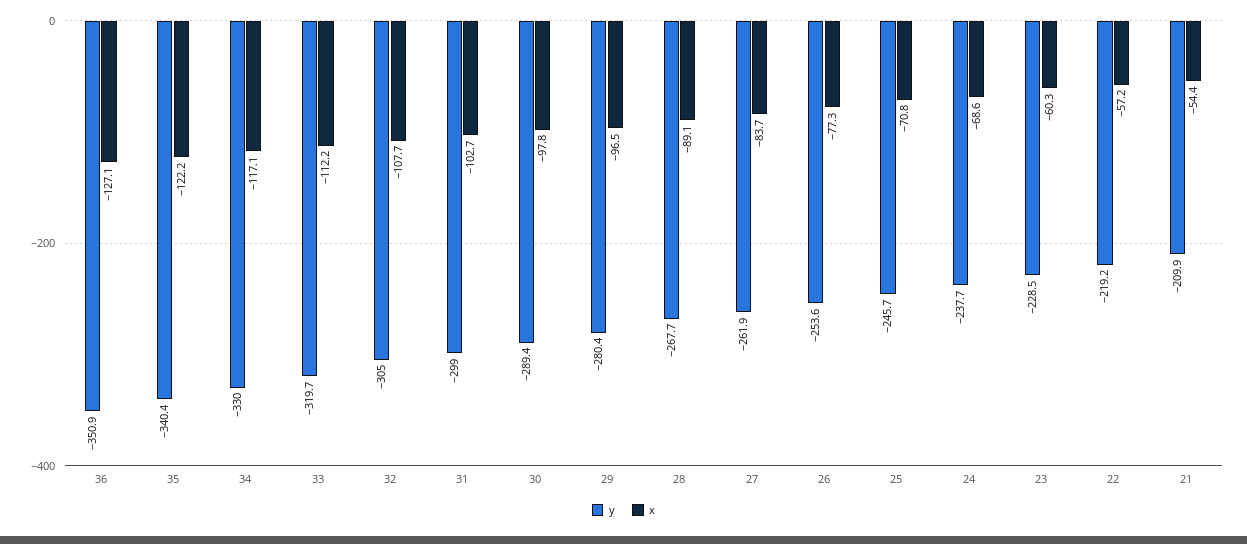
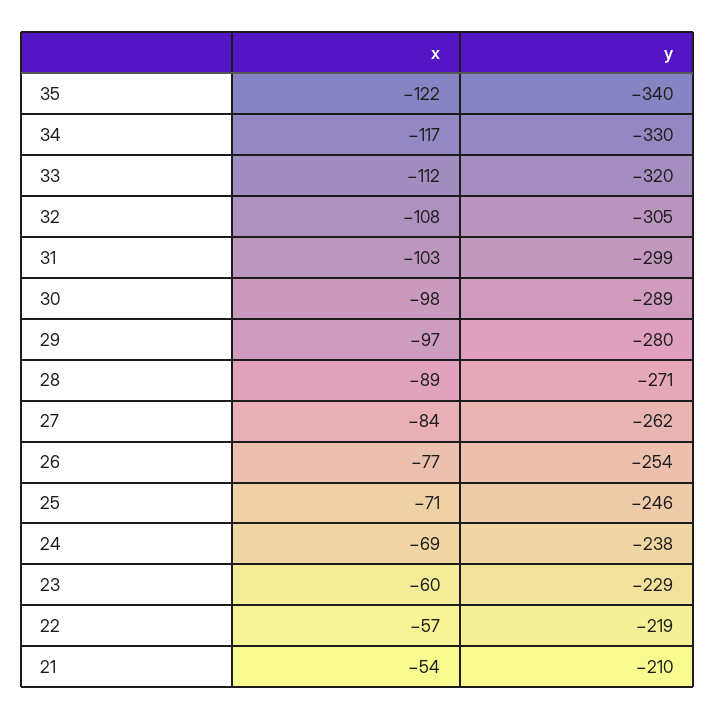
y, 36: -350.9 -> none
x, 36: -127.1 -> none
y, 28: -267.7 -> -271

